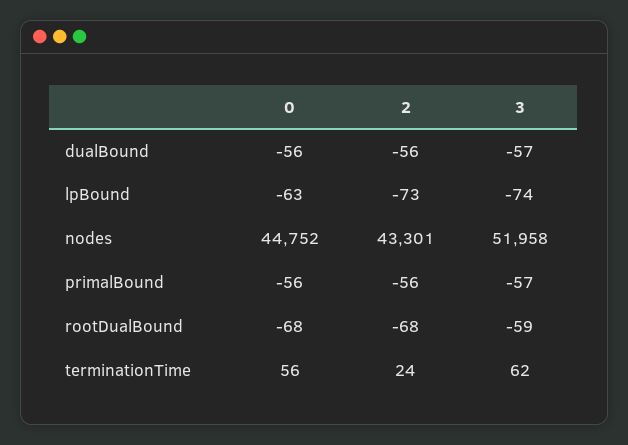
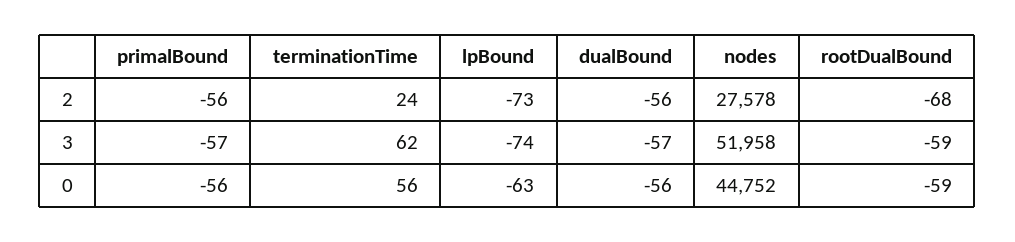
2, nodes: 43301 -> 27578
0, rootDualBound: -68 -> -59

